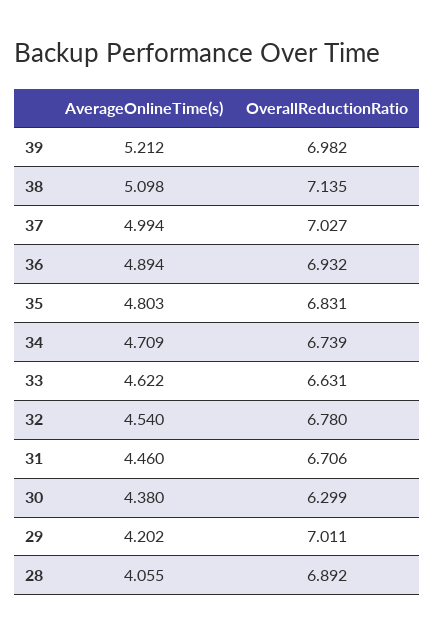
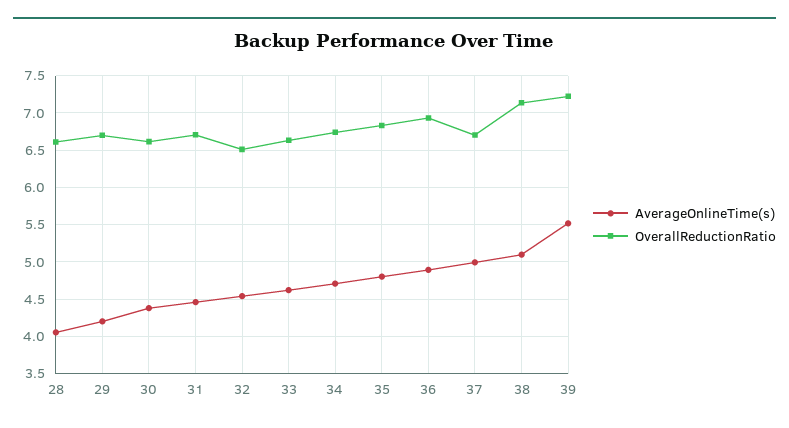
AverageOnlineTime(s), 39: 5.212 -> 5.5
OverallReductionRatio, 39: 6.982 -> 7.2
OverallReductionRatio, 37: 7.027 -> 6.7
OverallReductionRatio, 32: 6.78 -> 6.5
OverallReductionRatio, 30: 6.299 -> 6.6
OverallReductionRatio, 29: 7.011 -> 6.7
OverallReductionRatio, 28: 6.892 -> 6.6

